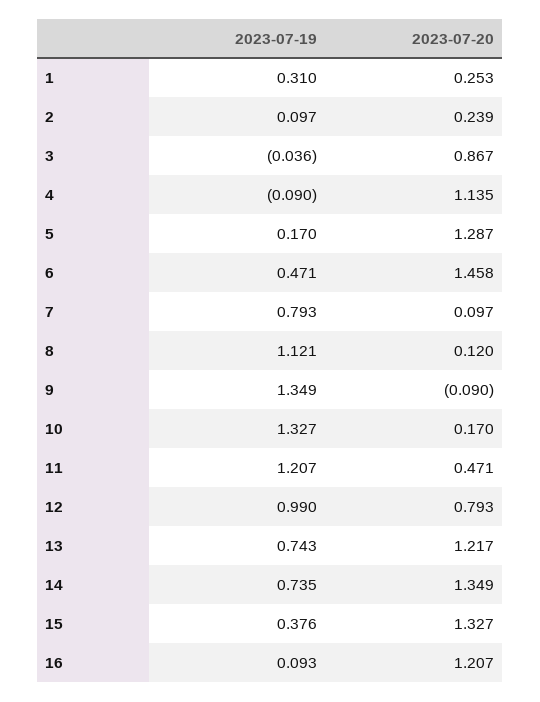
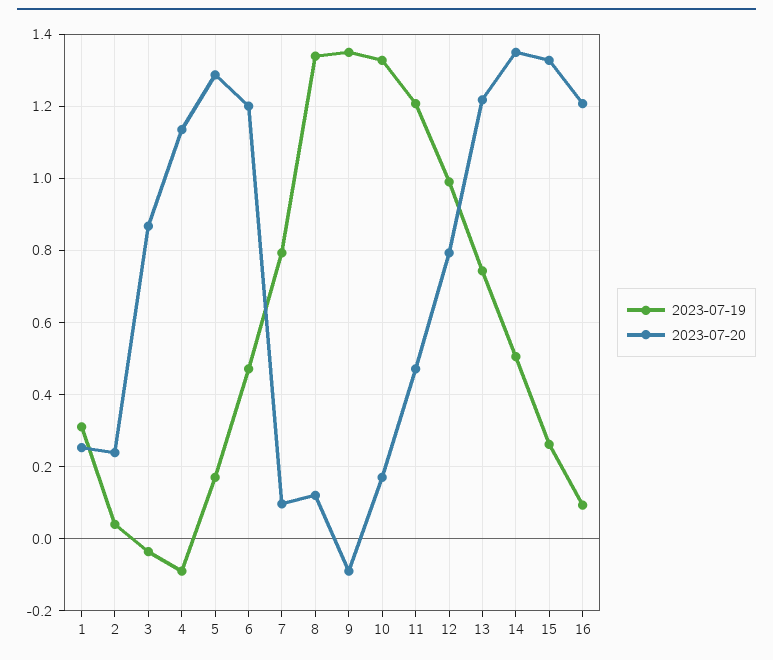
2023-07-19, 2: 0.097 -> 0.04
2023-07-20, 6: 1.458 -> 1.2
2023-07-19, 8: 1.121 -> 1.34
2023-07-19, 14: 0.735 -> 0.5
2023-07-19, 15: 0.376 -> 0.26

